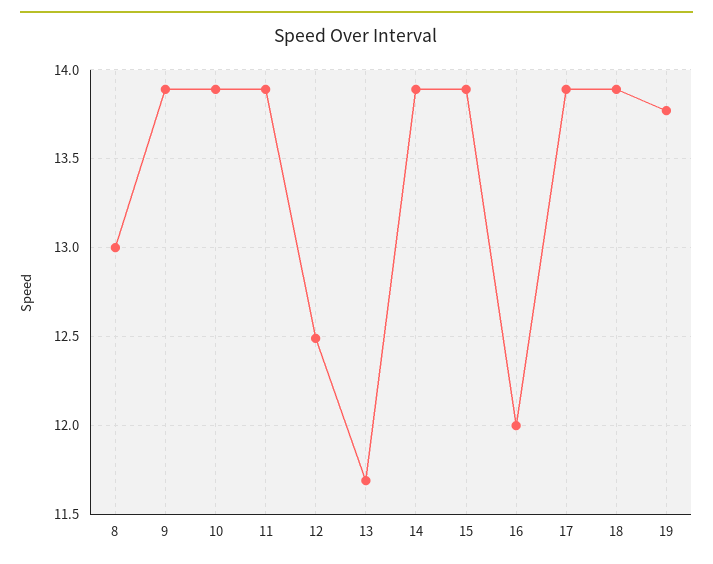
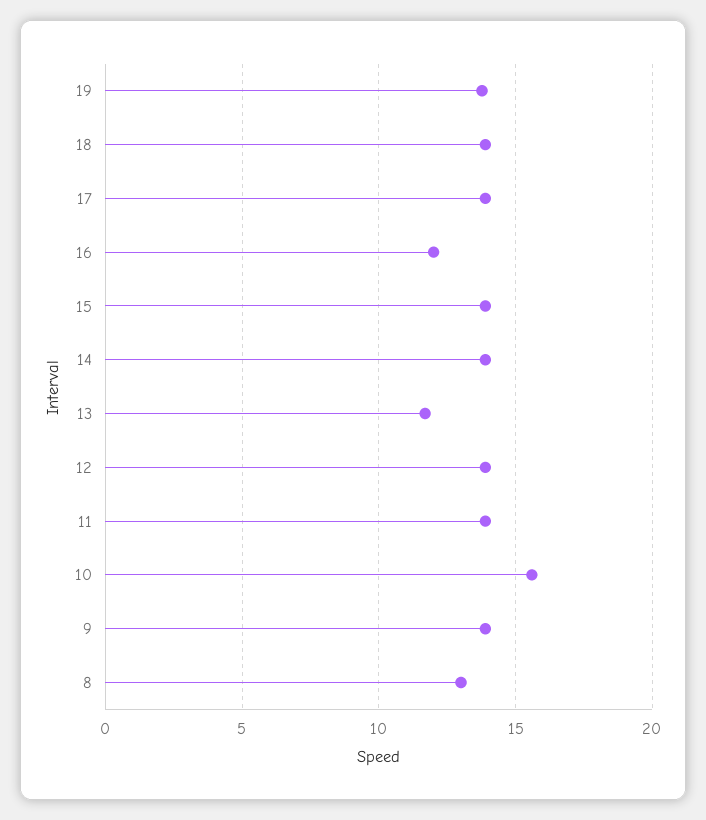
10: 13.9 -> 15.5
12: 12.5 -> 14

